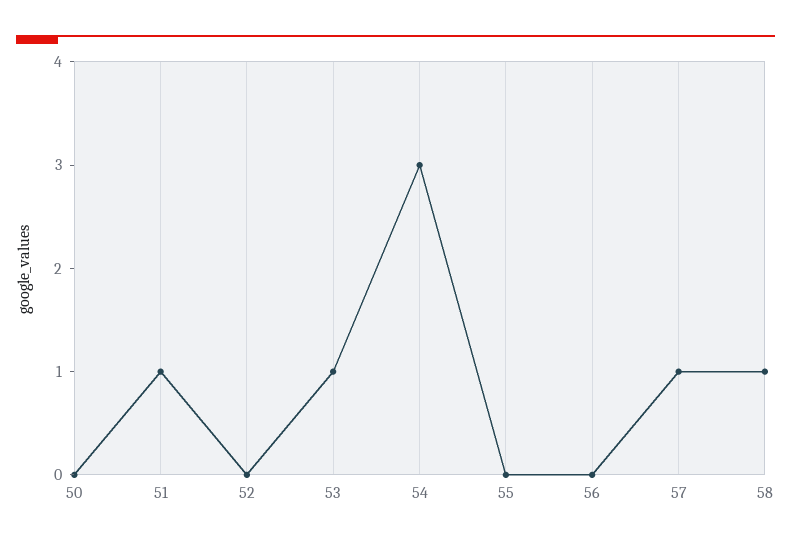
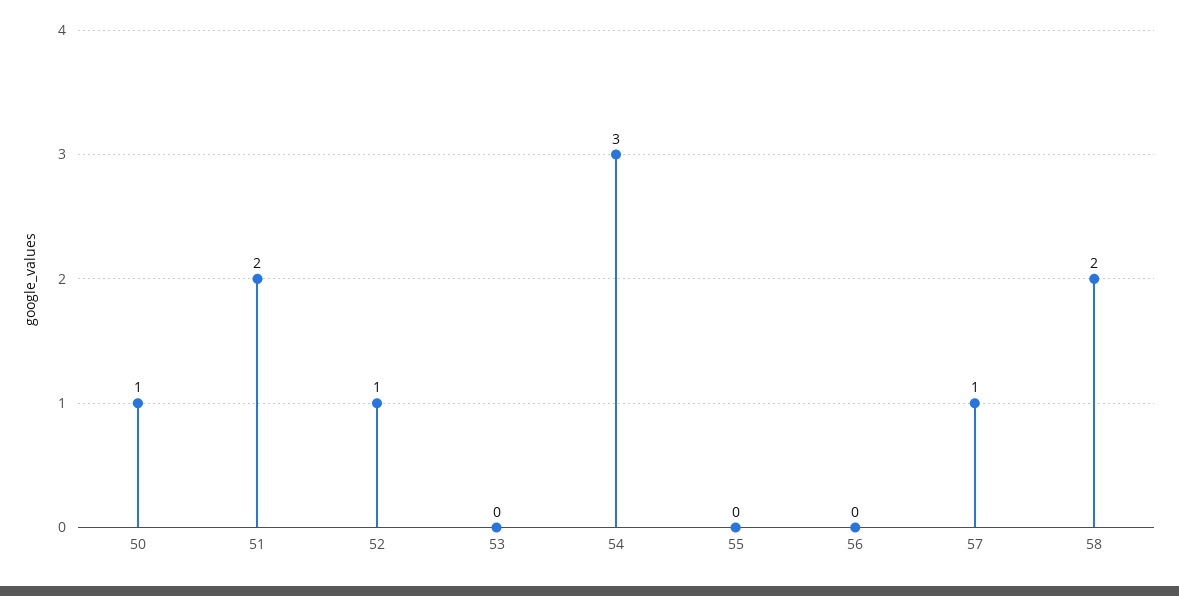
50: 0 -> 1
51: 1 -> 2
52: 0 -> 1
53: 1 -> 0
58: 1 -> 2

